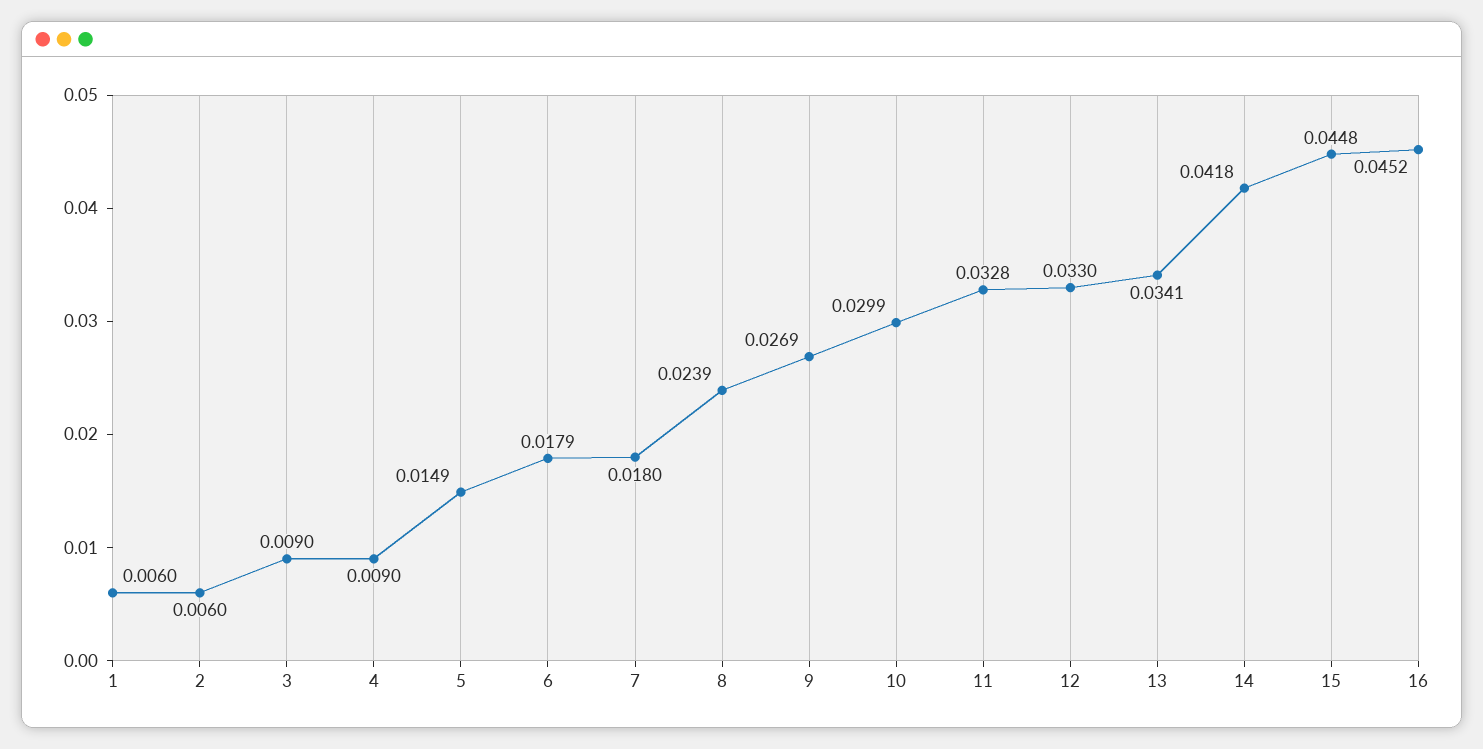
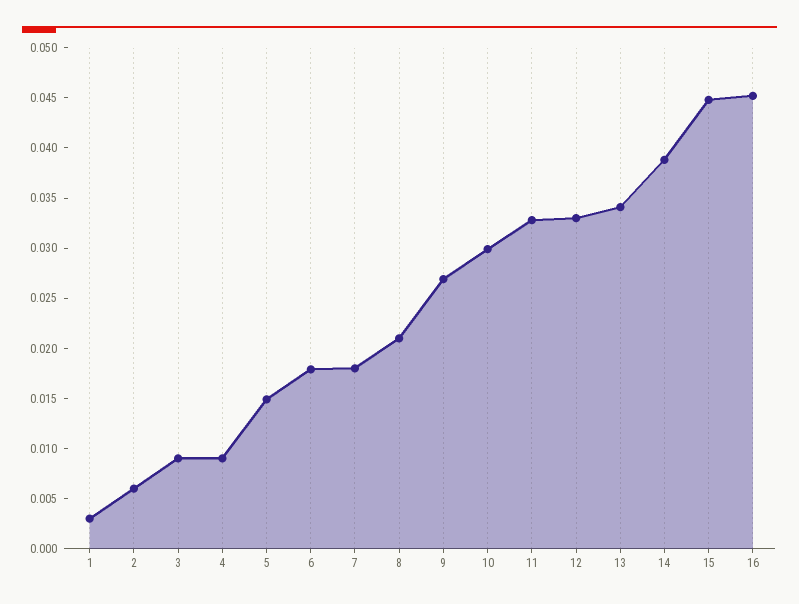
1: 0.006 -> 0.003
8: 0.0239 -> 0.021
14: 0.0418 -> 0.039

